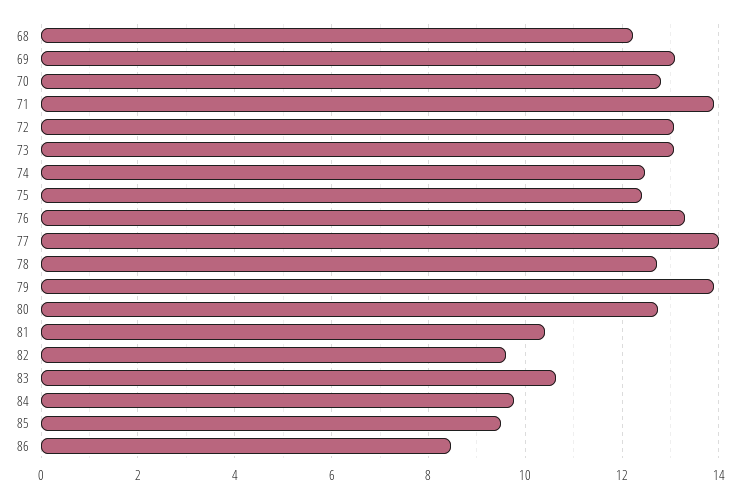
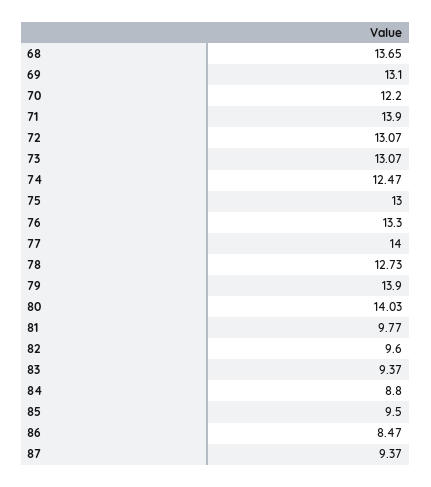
68: 12.2 -> 13.65
70: 12.8 -> 12.2
75: 12.4 -> 13
80: 12.8 -> 14.03
81: 10.4 -> 9.77
83: 10.6 -> 9.37
84: 9.8 -> 8.8
87: none -> 9.37

